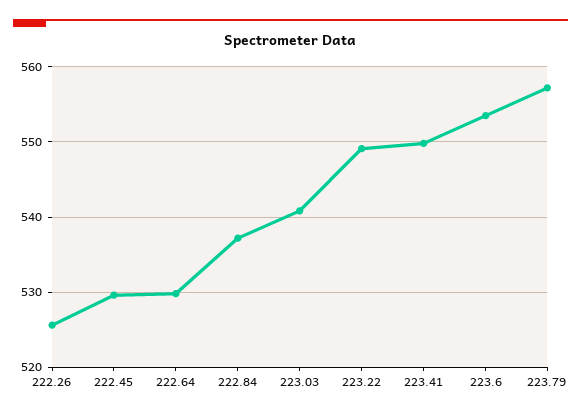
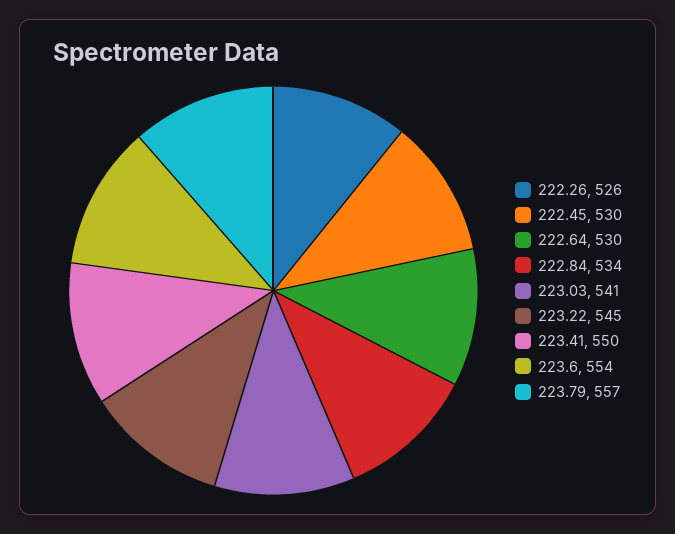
222.84: 537 -> 534
223.22: 549 -> 545

